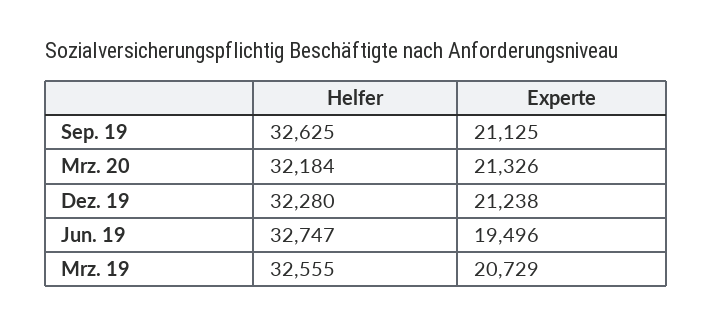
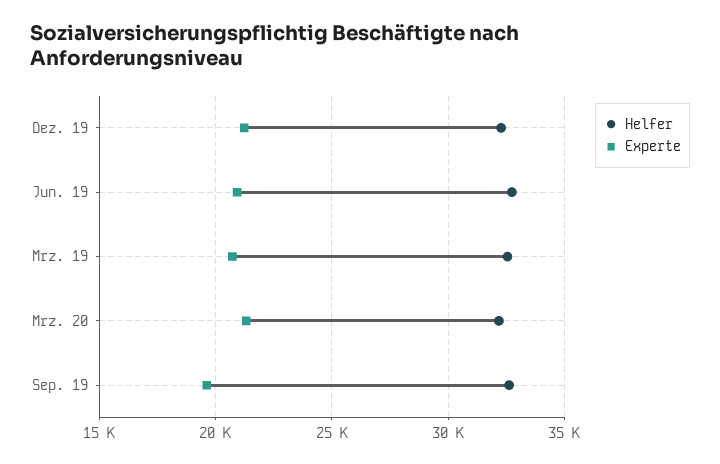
Experte, Sep. 19: 21125 -> 19500
Experte, Jun. 19: 19496 -> 21000

